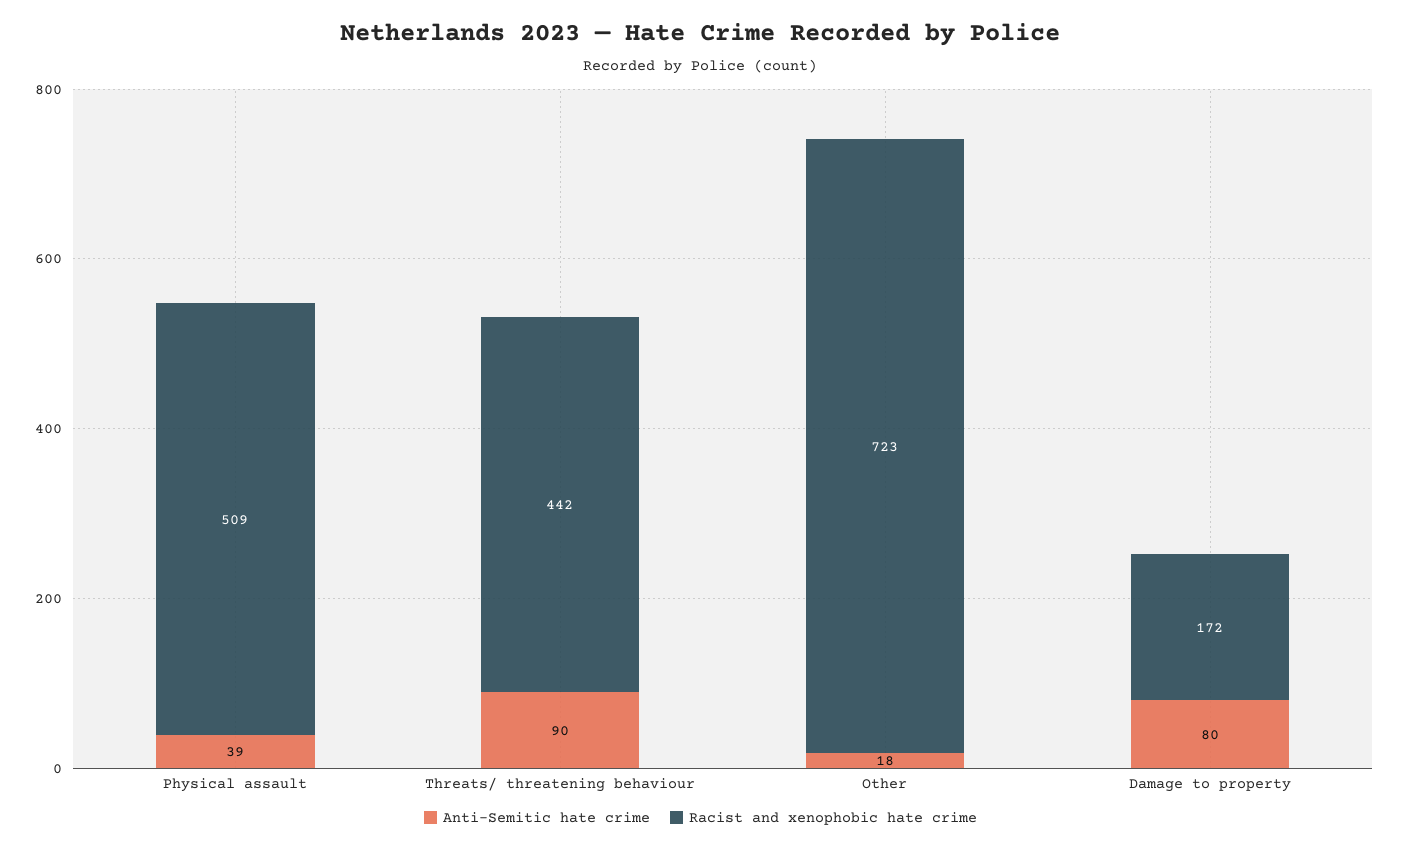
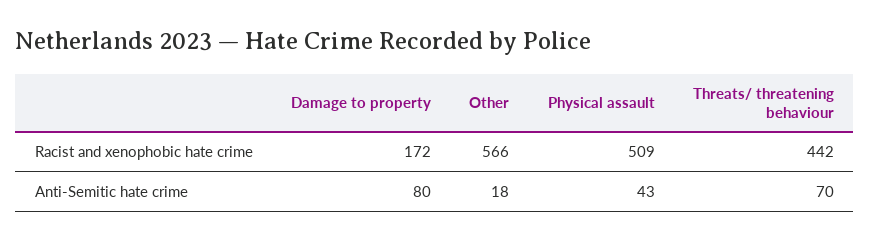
Anti-Semitic hate crime, Physical assault: 39 -> 43
Anti-Semitic hate crime, Threats/ threatening behaviour: 90 -> 70
Racist and xenophobic hate crime, Other: 723 -> 566

